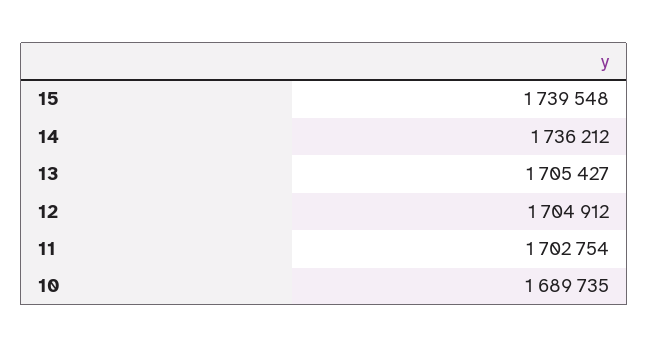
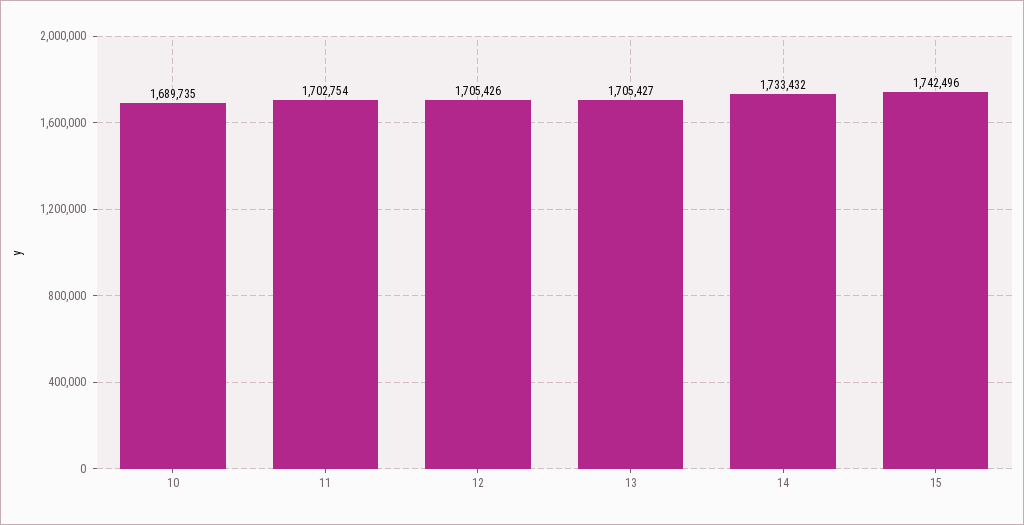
15: 1739548 -> 1742496
14: 1736212 -> 1733432
12: 1704912 -> 1705426

